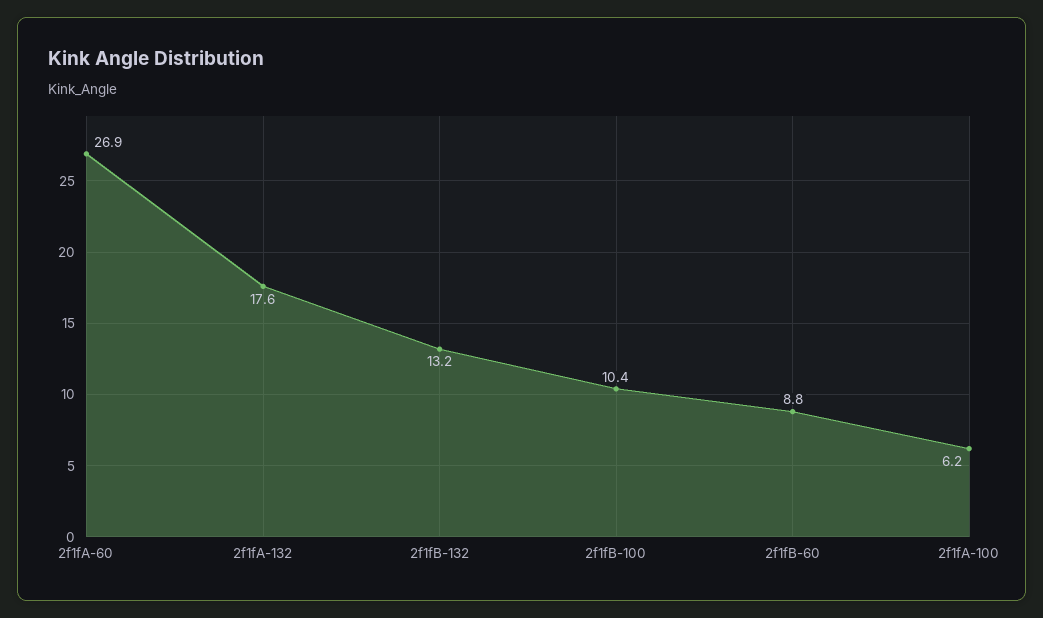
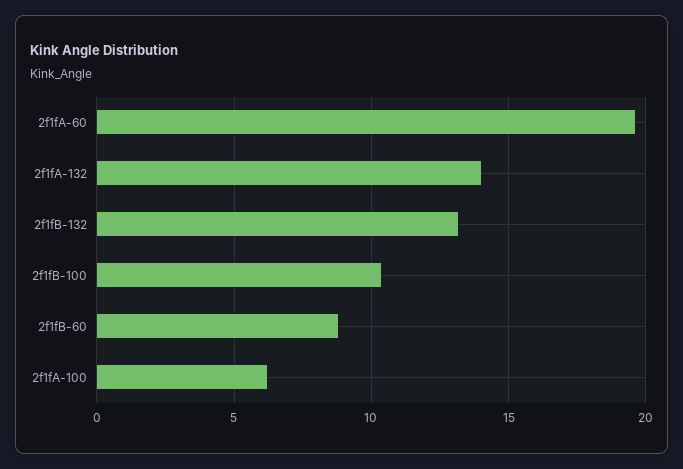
2f1fA-60: 26.9 -> 19.5
2f1fA-132: 17.6 -> 14

